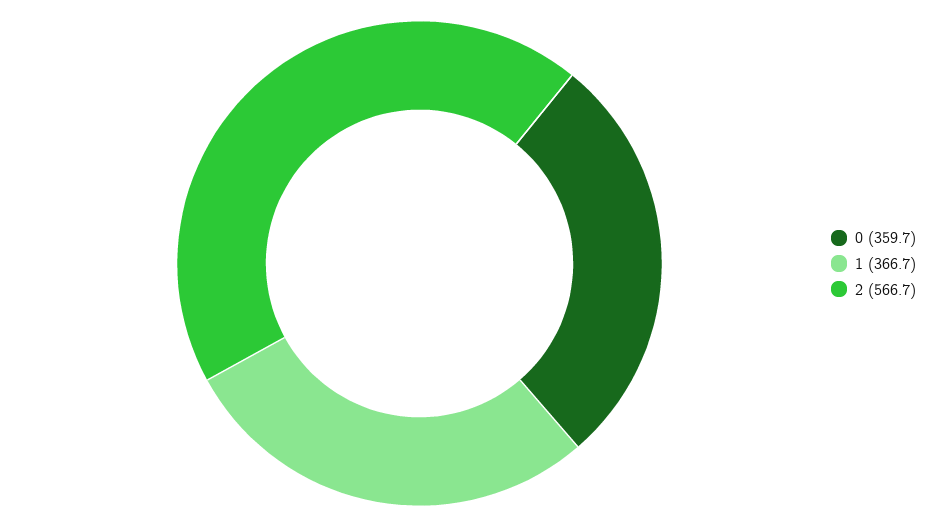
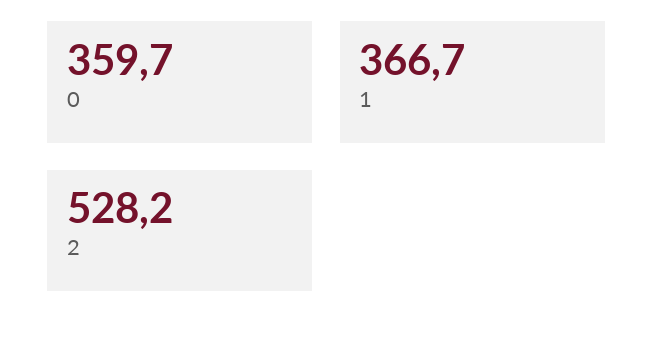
2: 566.7 -> 528.2

